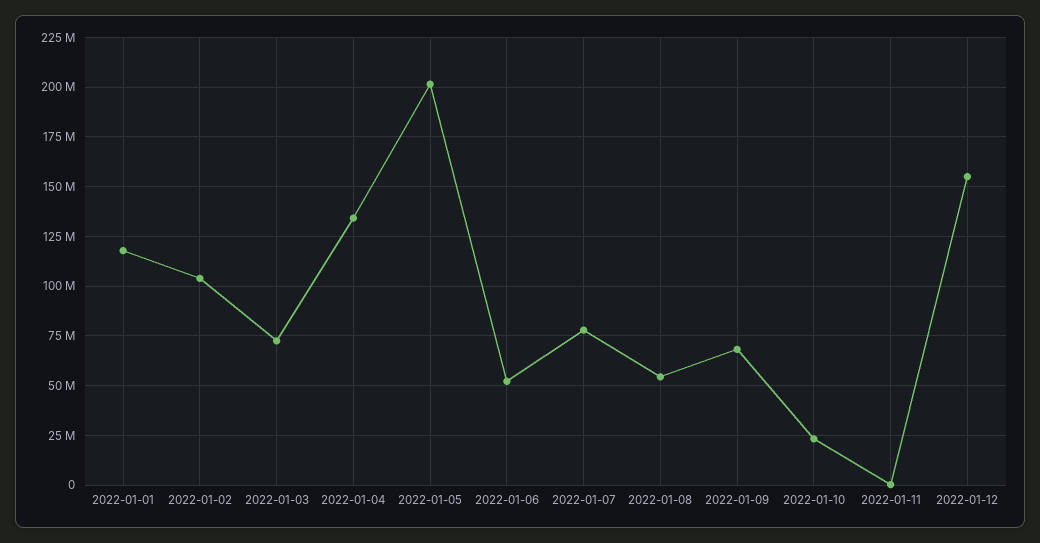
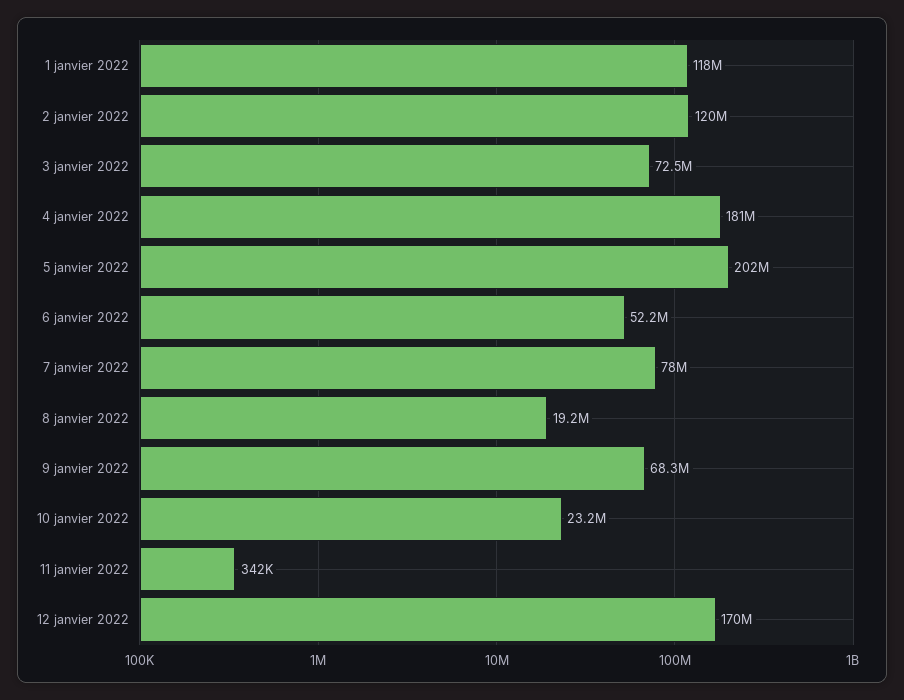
2022-01-02: 105000000 -> 120000000
2022-01-04: 135000000 -> 181000000
2022-01-08: 55000000 -> 19200000
2022-01-12: 155000000 -> 170000000

